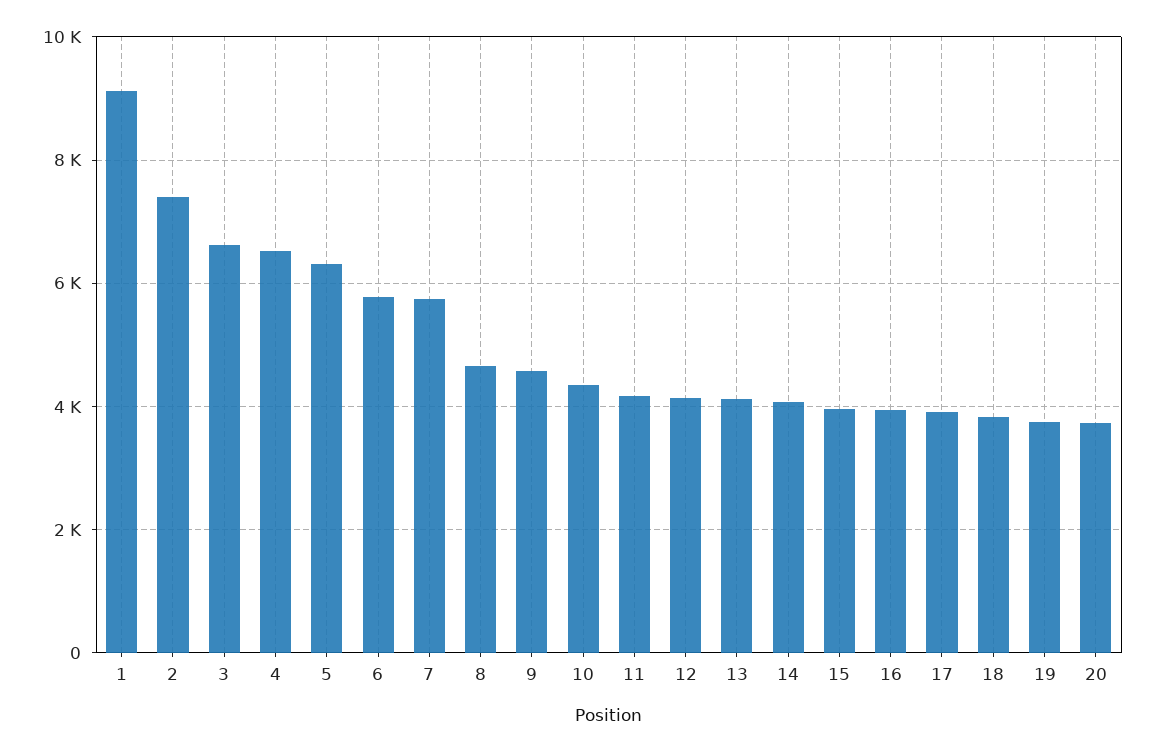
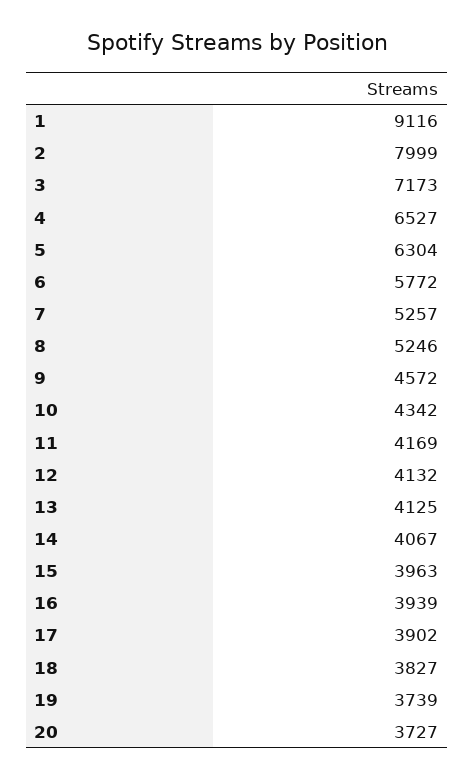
2: 7400 -> 7999
3: 6600 -> 7173
7: 5800 -> 5257
8: 4600 -> 5246

